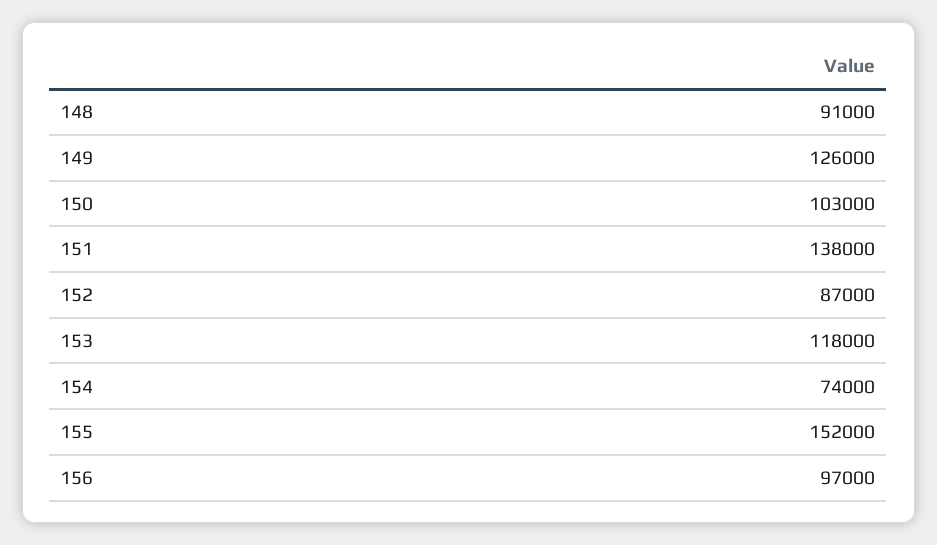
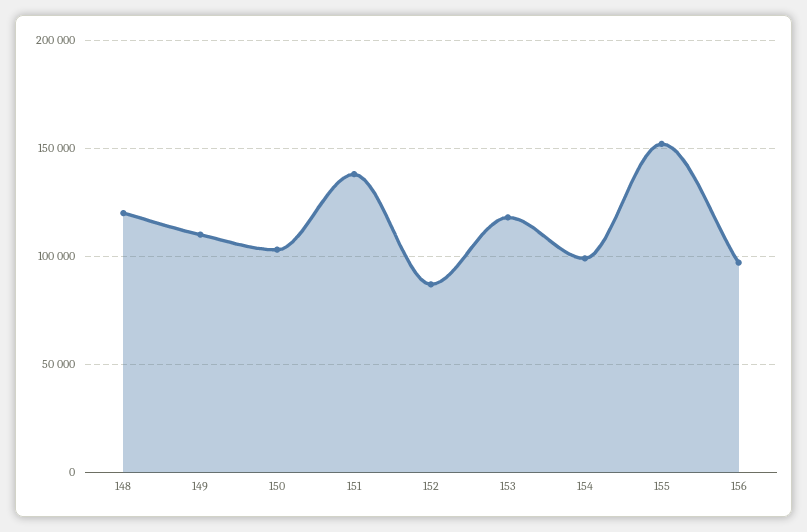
148: 91000 -> 120000
149: 126000 -> 110000
154: 74000 -> 100000

